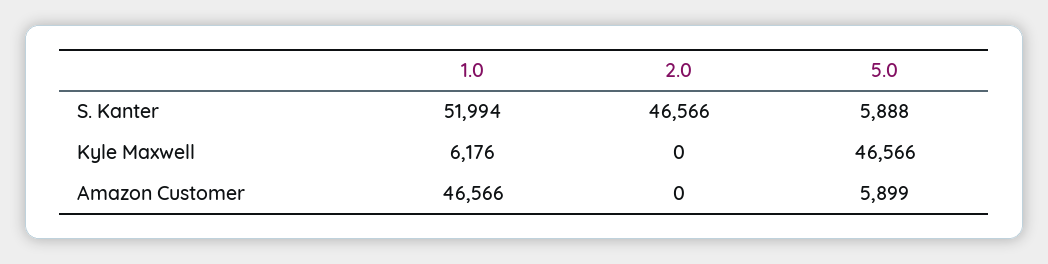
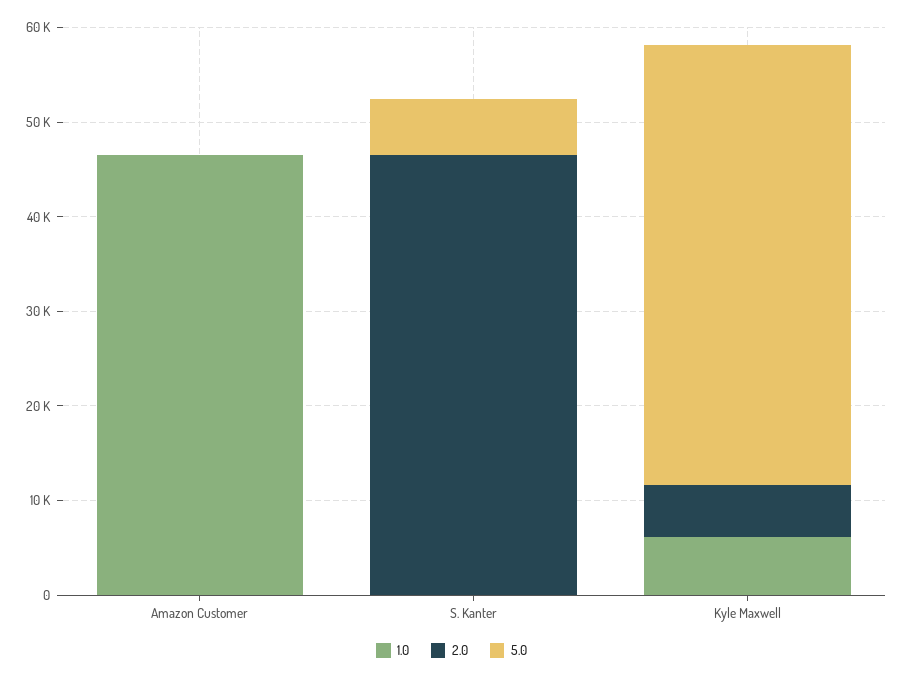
1.0, S. Kanter: 51994 -> 0
2.0, Kyle Maxwell: 0 -> 6000
5.0, Amazon Customer: 5899 -> 0

